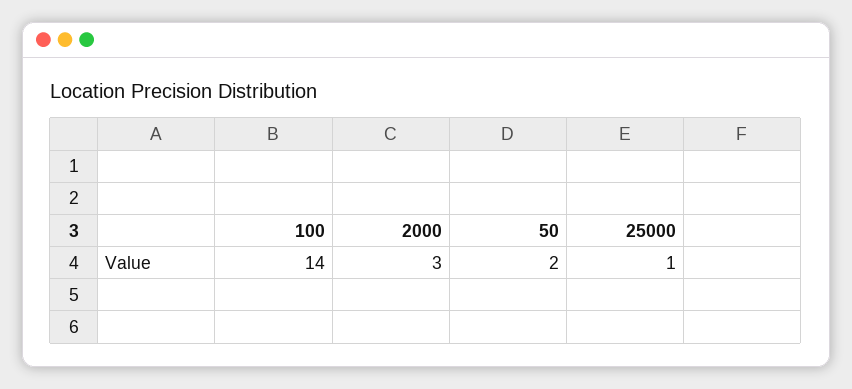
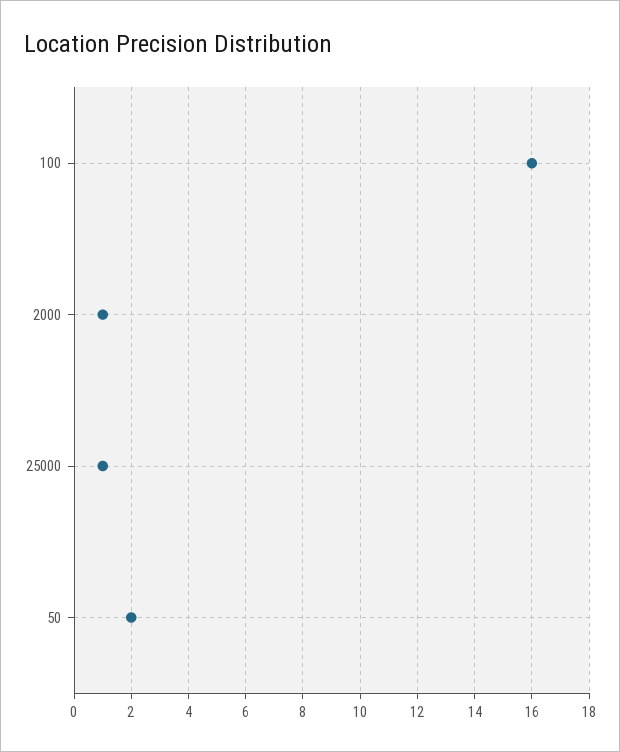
100: 14 -> 16
2000: 3 -> 1

